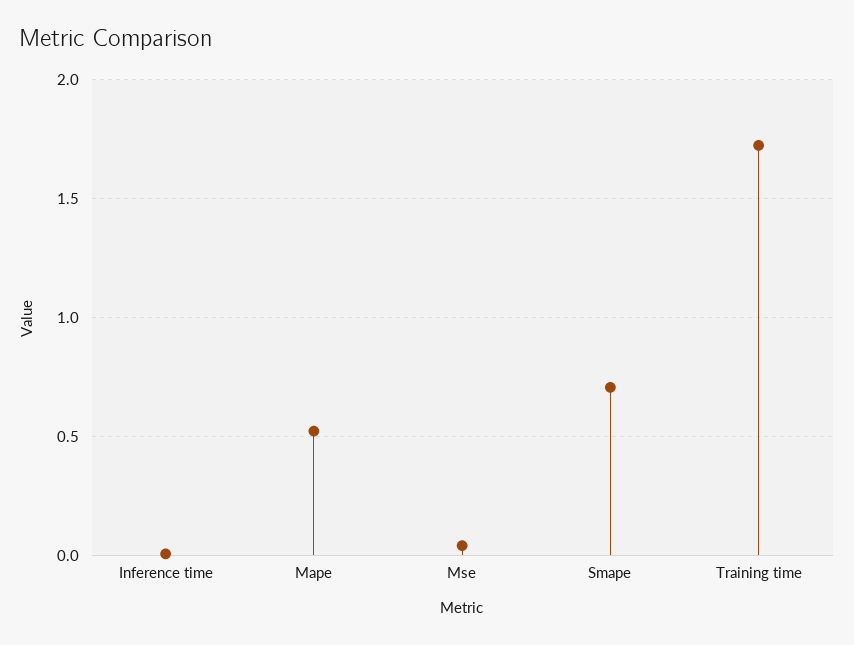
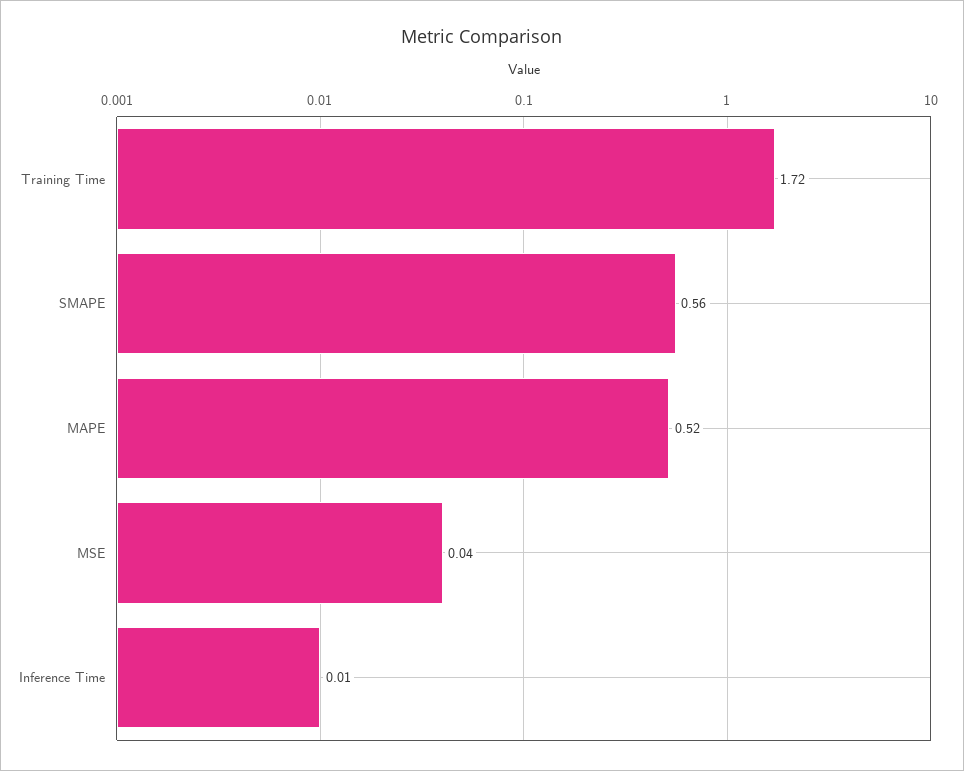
Smape: 0.7 -> 0.56

